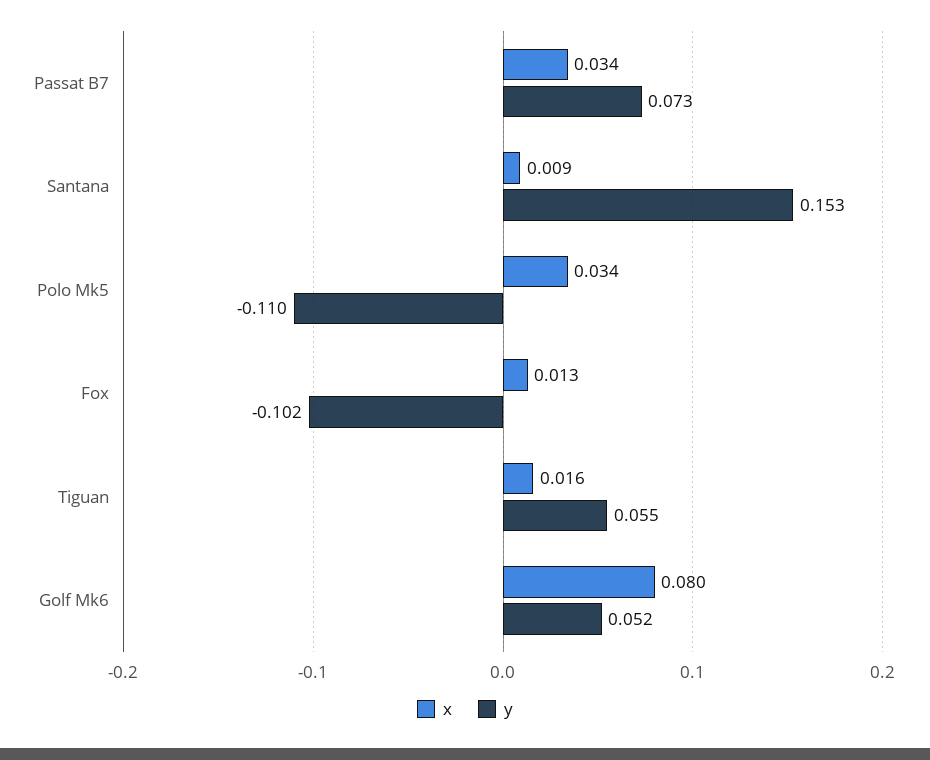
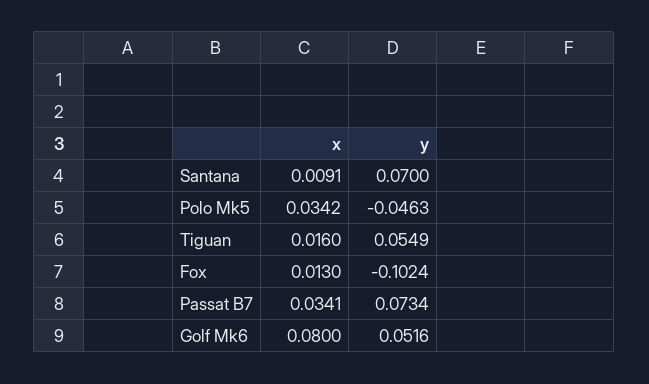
y, Santana: 0.153 -> 0.07
y, Polo Mk5: -0.11 -> -0.0463

